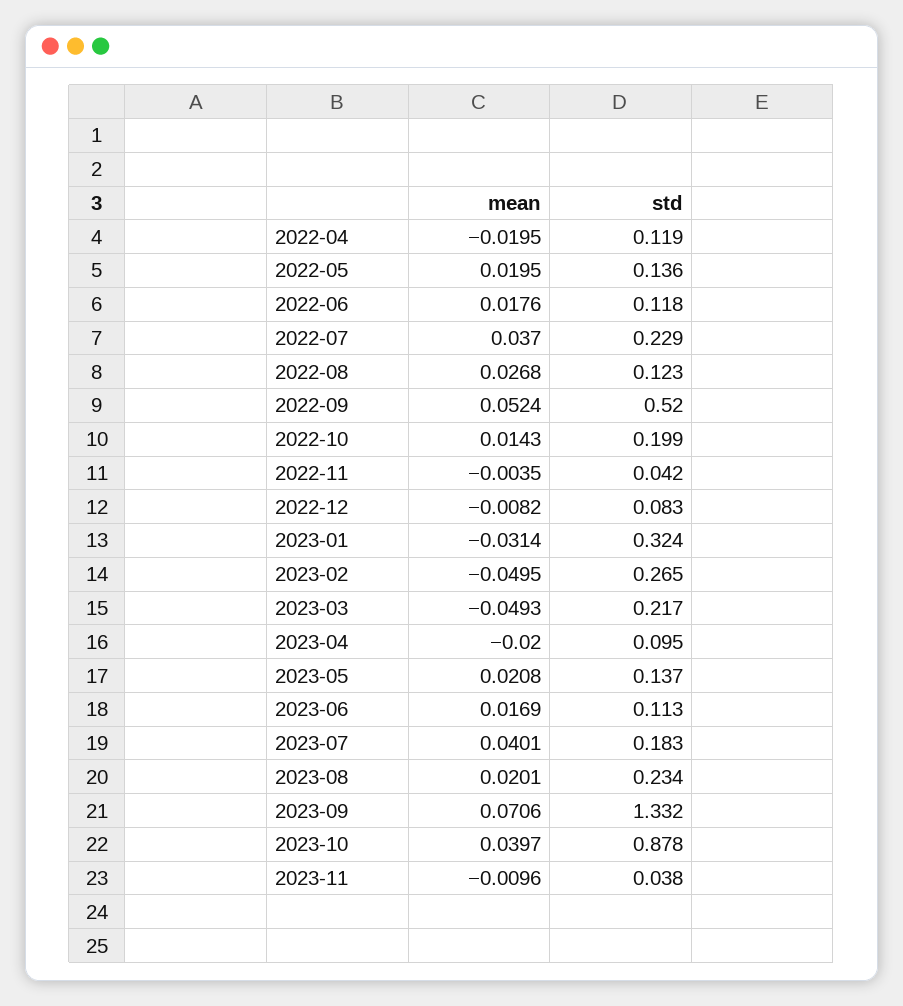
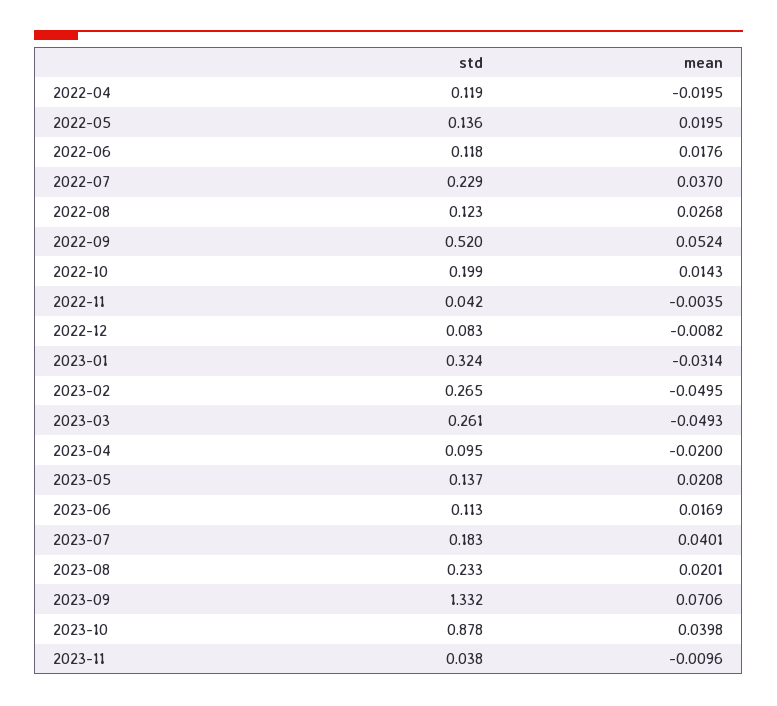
std, 2023-03: 0.217 -> 0.261
std, 2023-08: 0.234 -> 0.233
mean, 2023-10: 0.0397 -> 0.0398

